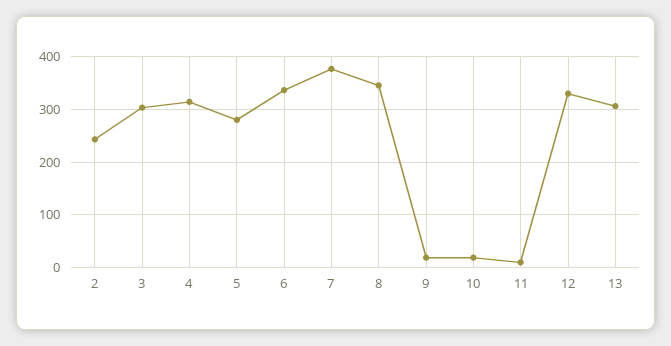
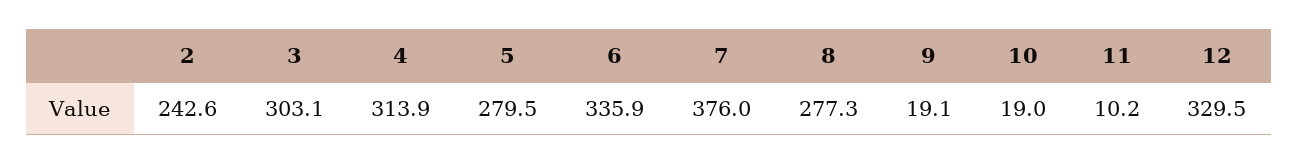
8: 340 -> 277.3
13: 300 -> none

